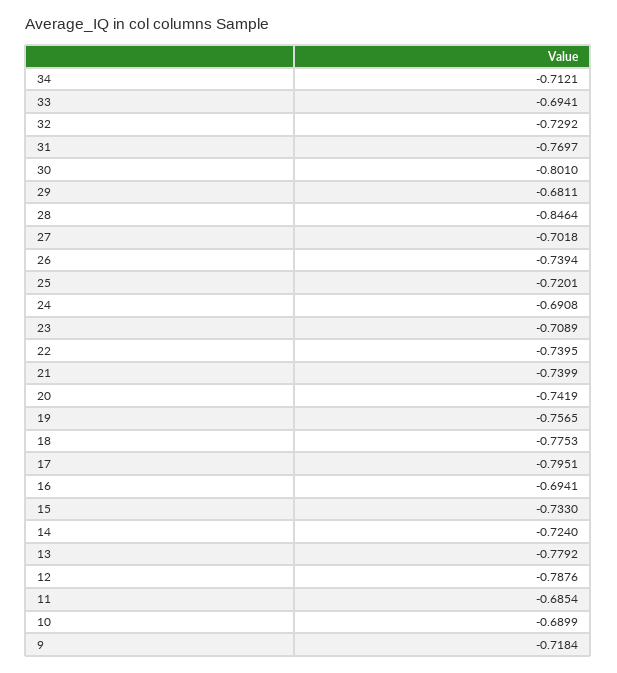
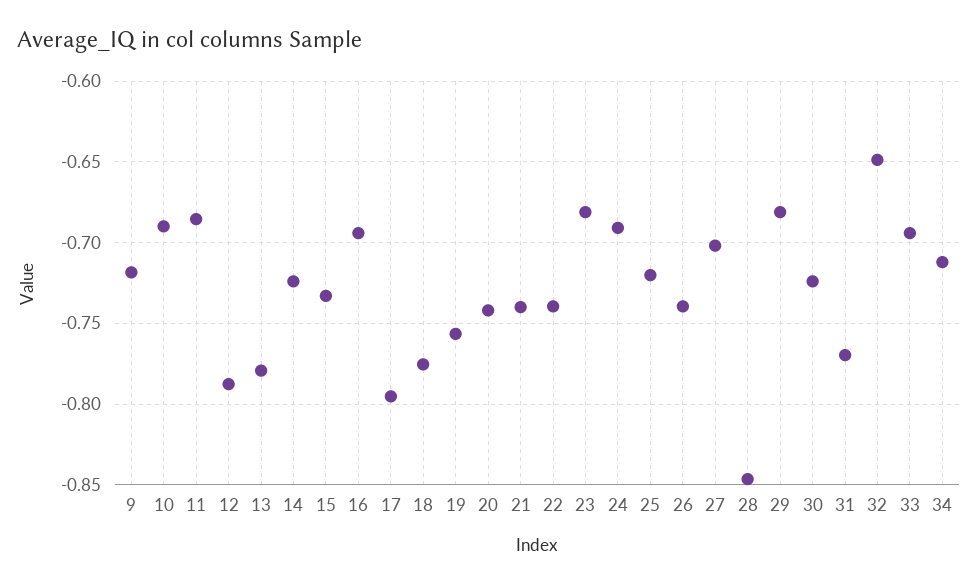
32: -0.7292 -> -0.65
30: -0.801 -> -0.725
23: -0.7089 -> -0.68

